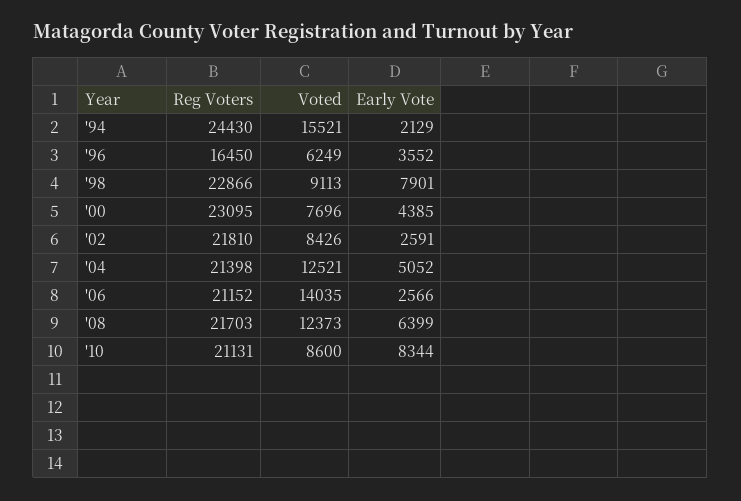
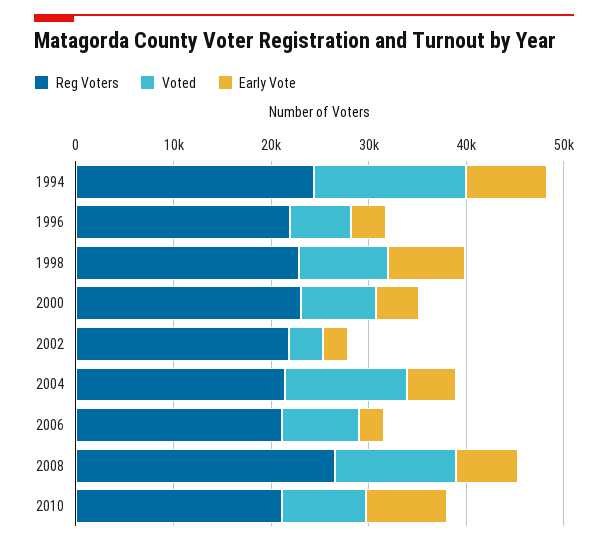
Early Vote, '94: 2129 -> 8000
Reg Voters, '96: 16450 -> 22000
Voted, '02: 8426 -> 4000
Voted, '06: 14035 -> 8000
Reg Voters, '08: 21703 -> 26000

